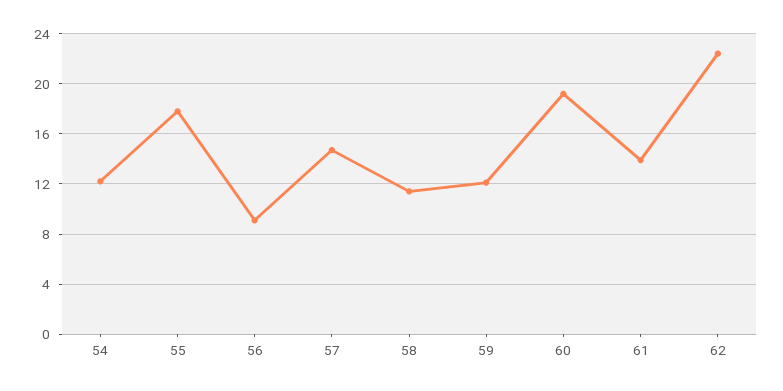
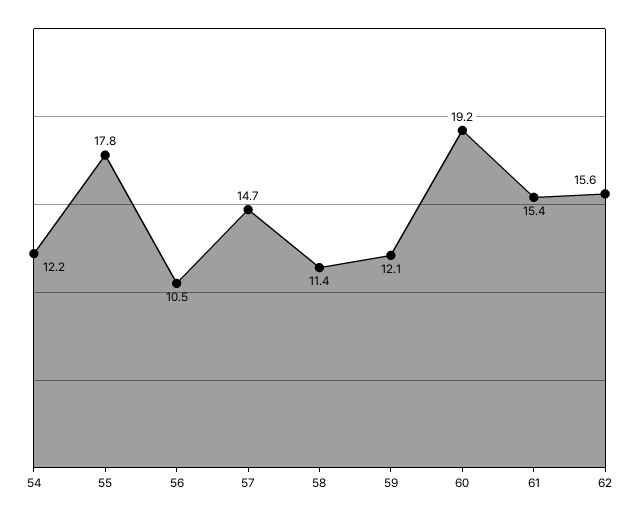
56: 9 -> 10.5
61: 14 -> 15.4
62: 22.5 -> 15.6

